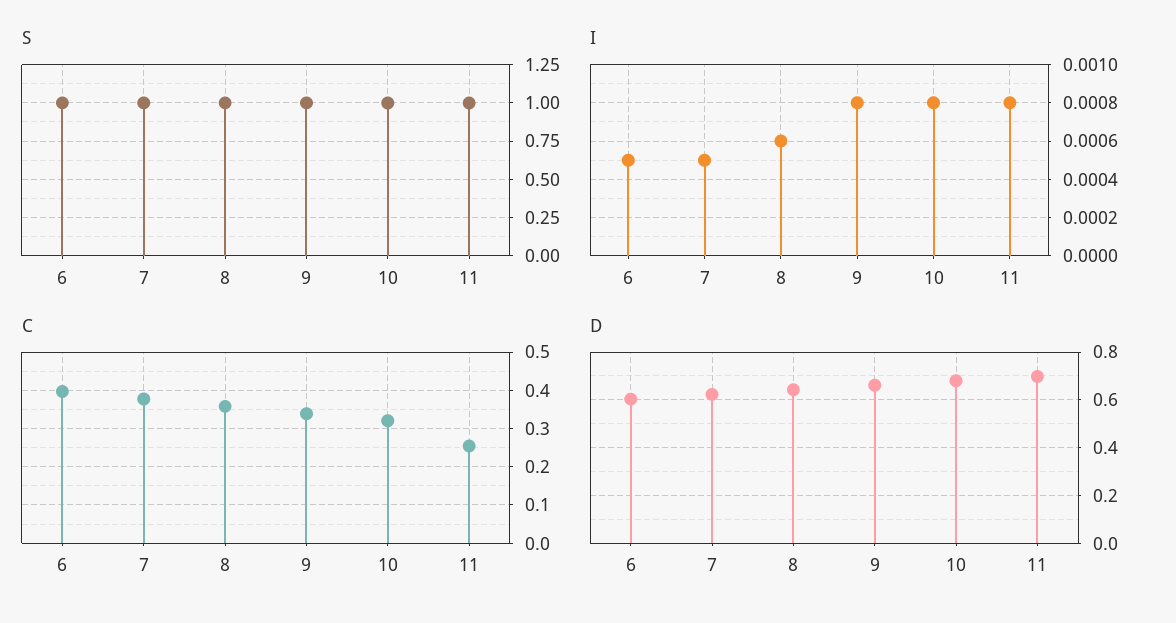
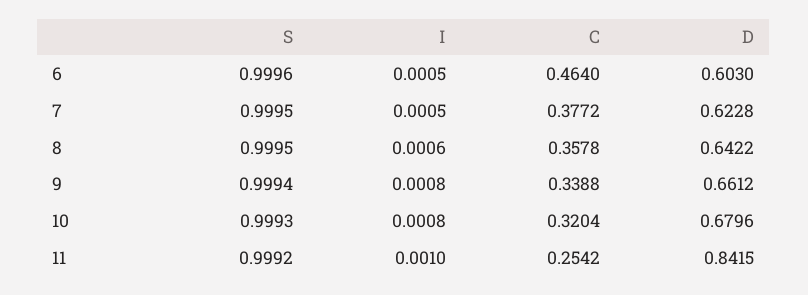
I, 11: 0.0008 -> 0.001
C, 6: 0.4 -> 0.464
D, 11: 0.7 -> 0.8415

